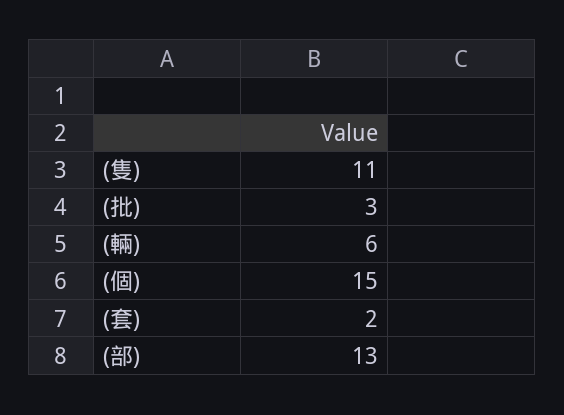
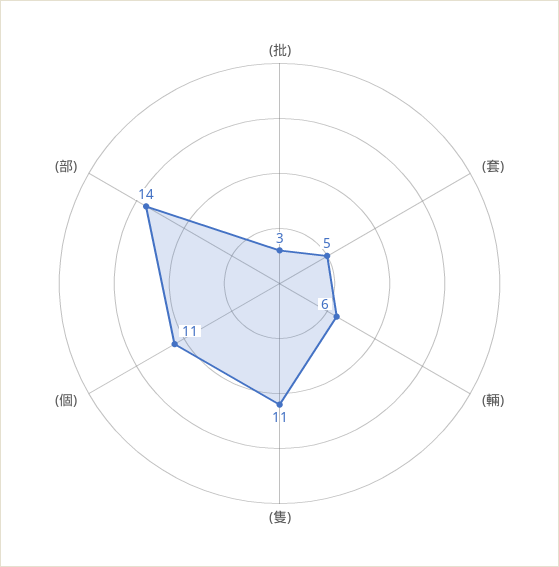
(個): 15 -> 11
(套): 2 -> 5
(部): 13 -> 14

